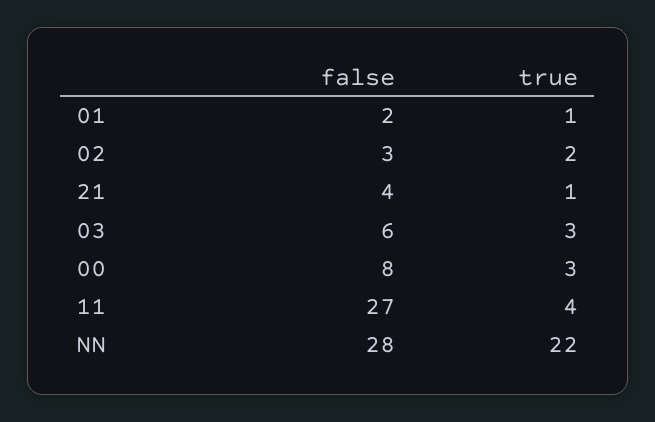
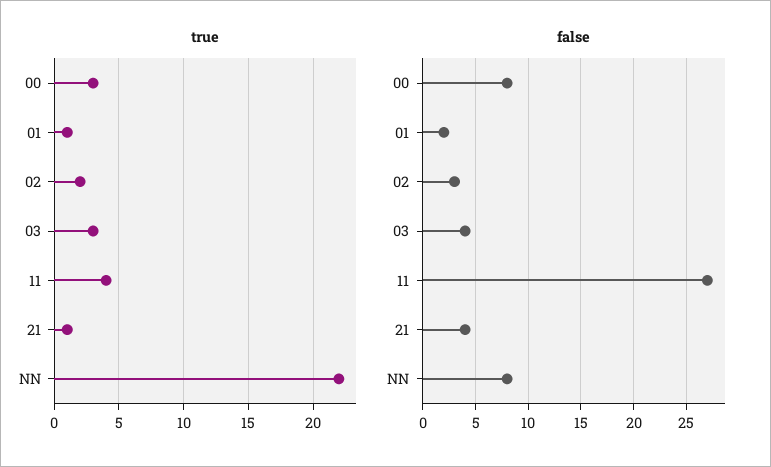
false, 03: 6 -> 4
false, NN: 28 -> 8

